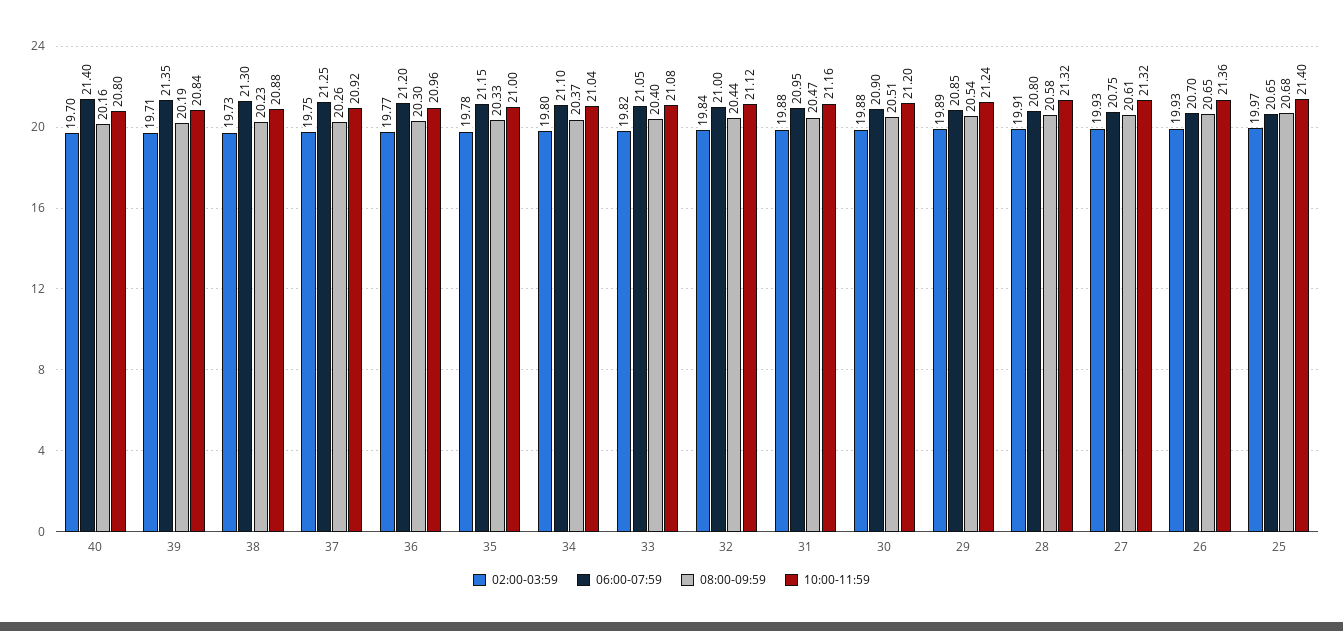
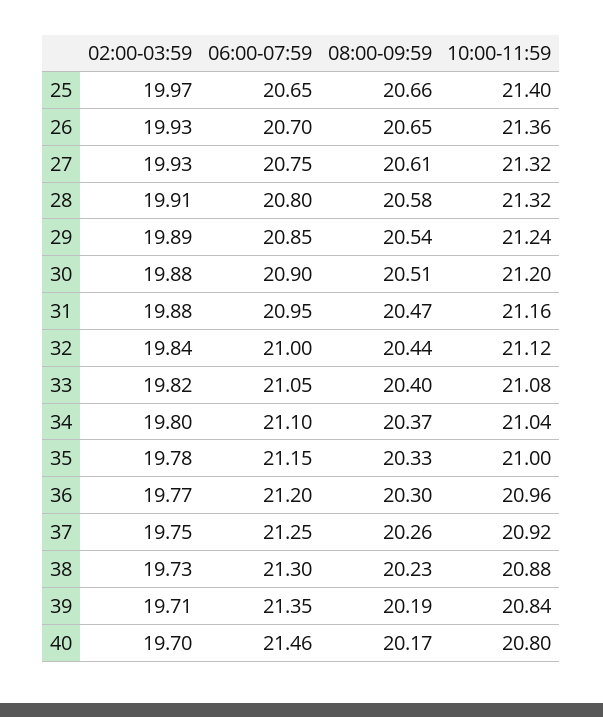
06:00-07:59, 40: 21.4 -> 21.46
08:00-09:59, 40: 20.16 -> 20.17
08:00-09:59, 25: 20.68 -> 20.66

